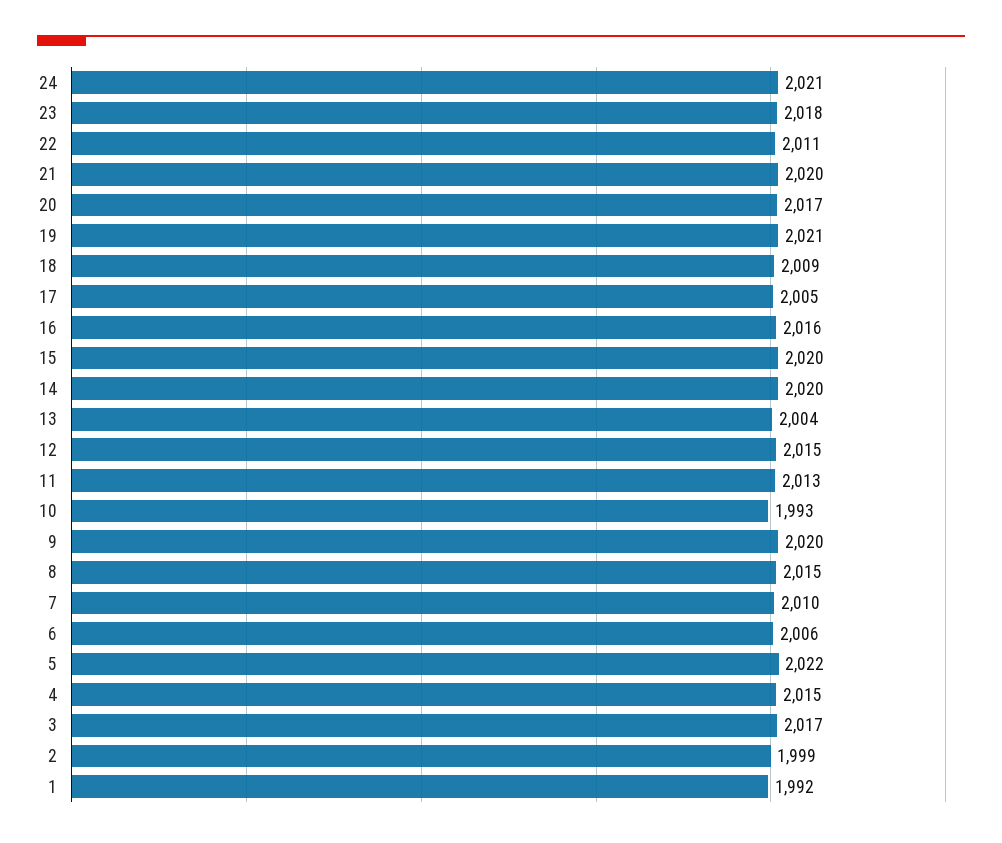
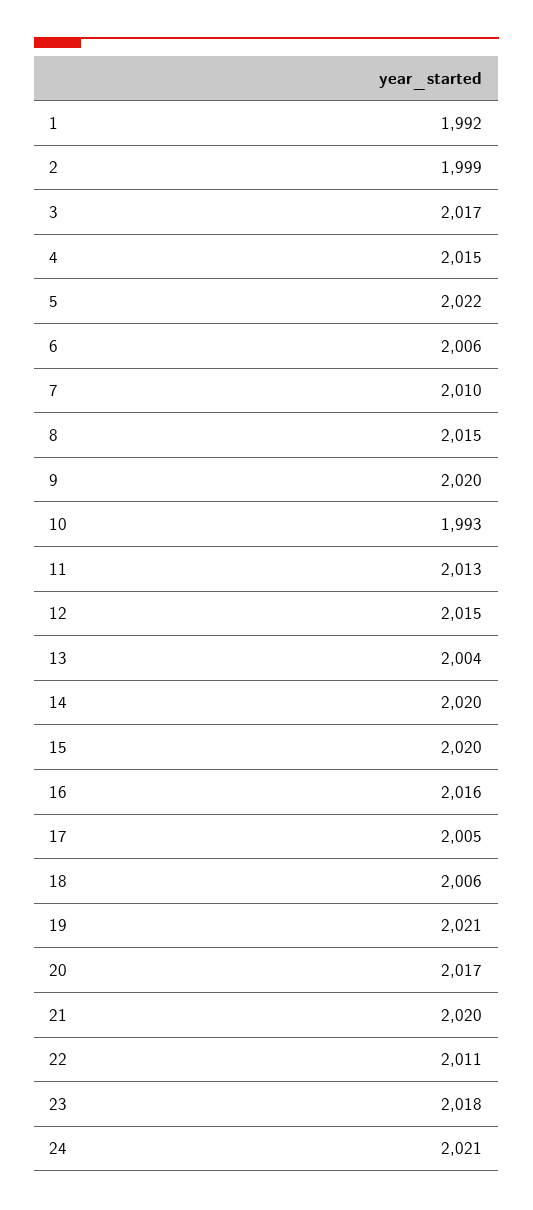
18: 2009 -> 2006

